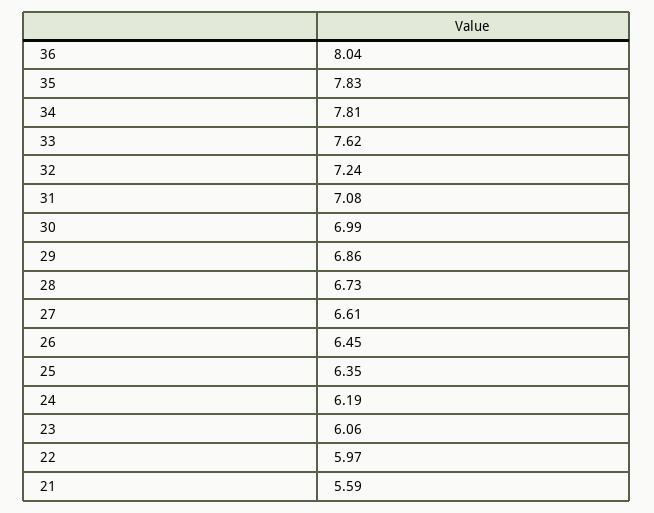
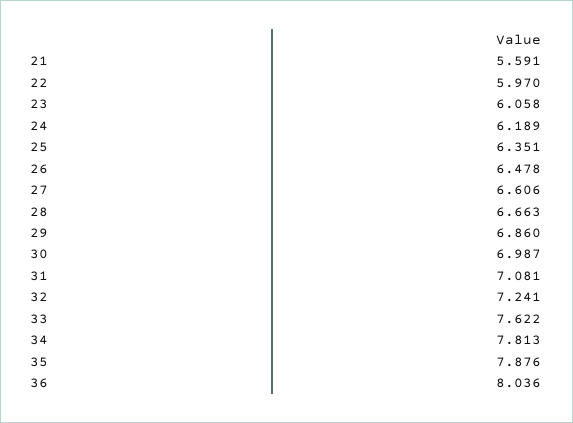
35: 7.83 -> 7.876
28: 6.73 -> 6.663
26: 6.45 -> 6.478

